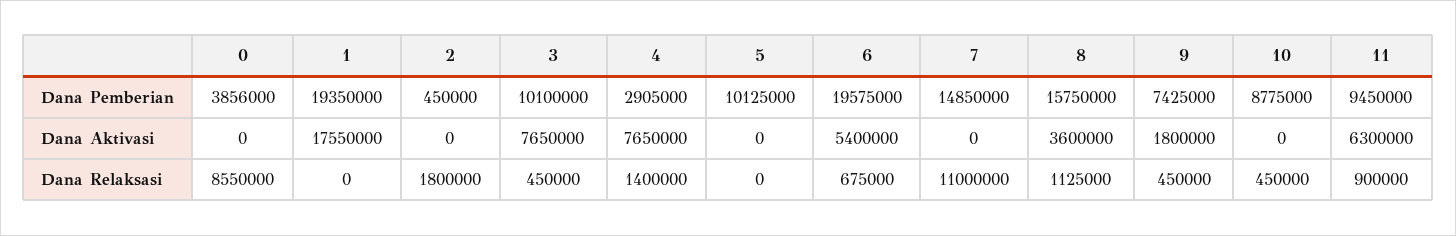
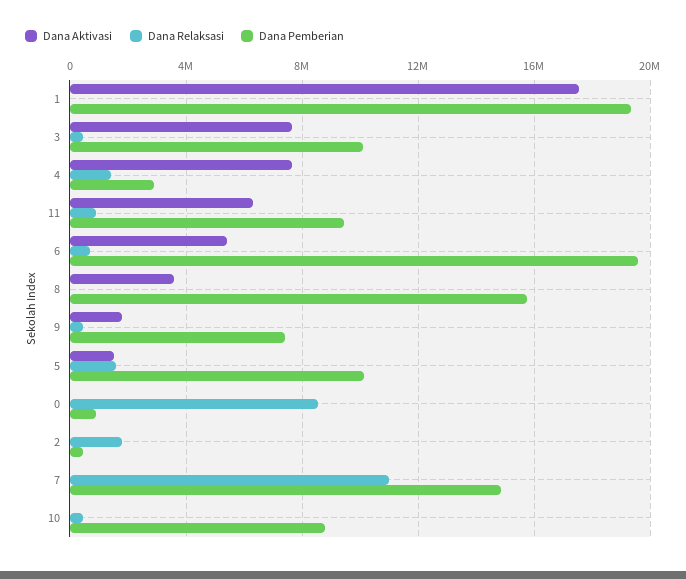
Dana Pemberian, 0: 3856000 -> 1000000
Dana Aktivasi, 5: 0 -> 1500000
Dana Relaksasi, 5: 0 -> 1500000
Dana Relaksasi, 8: 1125000 -> 0

